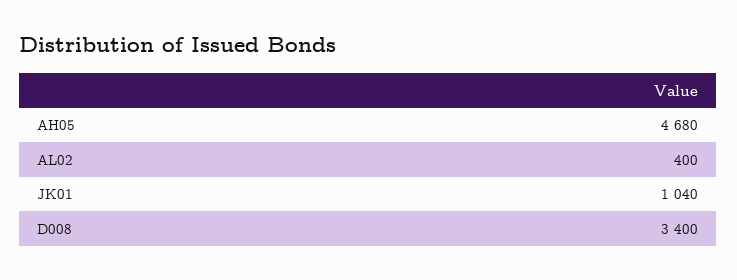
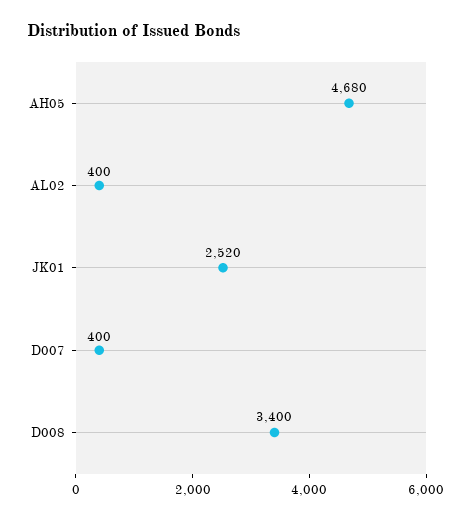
JK01: 1040 -> 2520
D007: none -> 400

